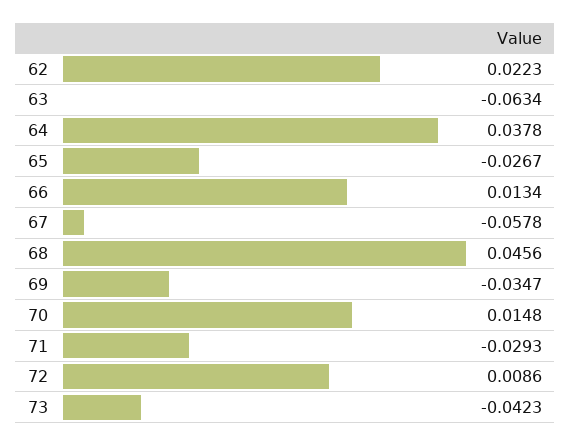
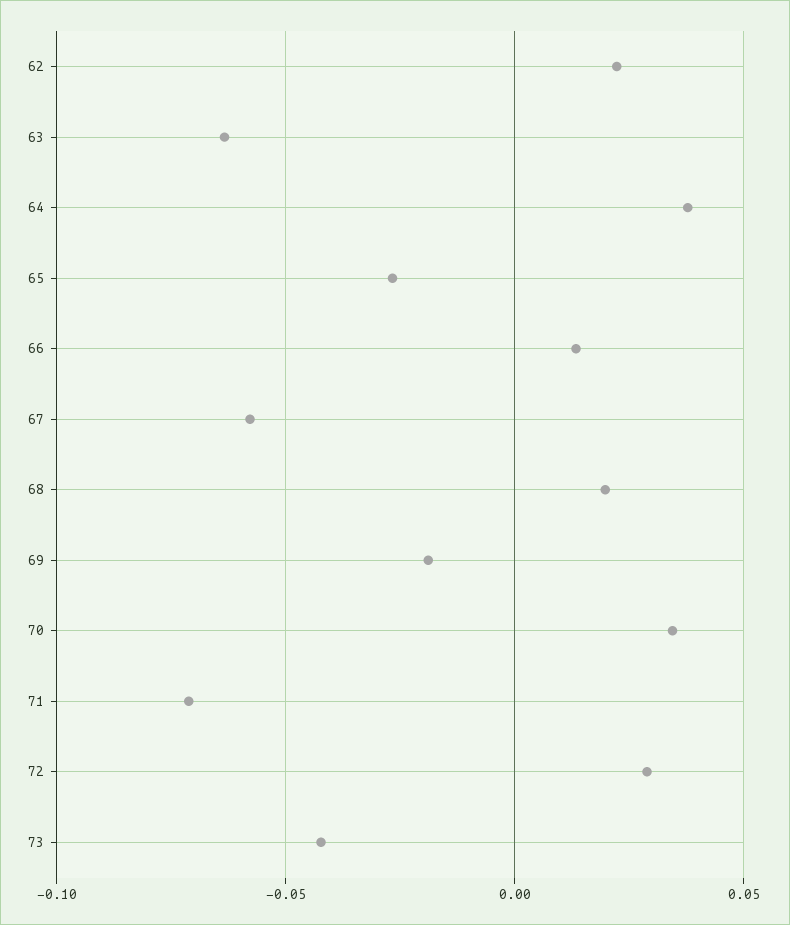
68: 0.0456 -> 0.02
69: -0.0347 -> -0.02
70: 0.0148 -> 0.035
71: -0.0293 -> -0.07
72: 0.0086 -> 0.03

